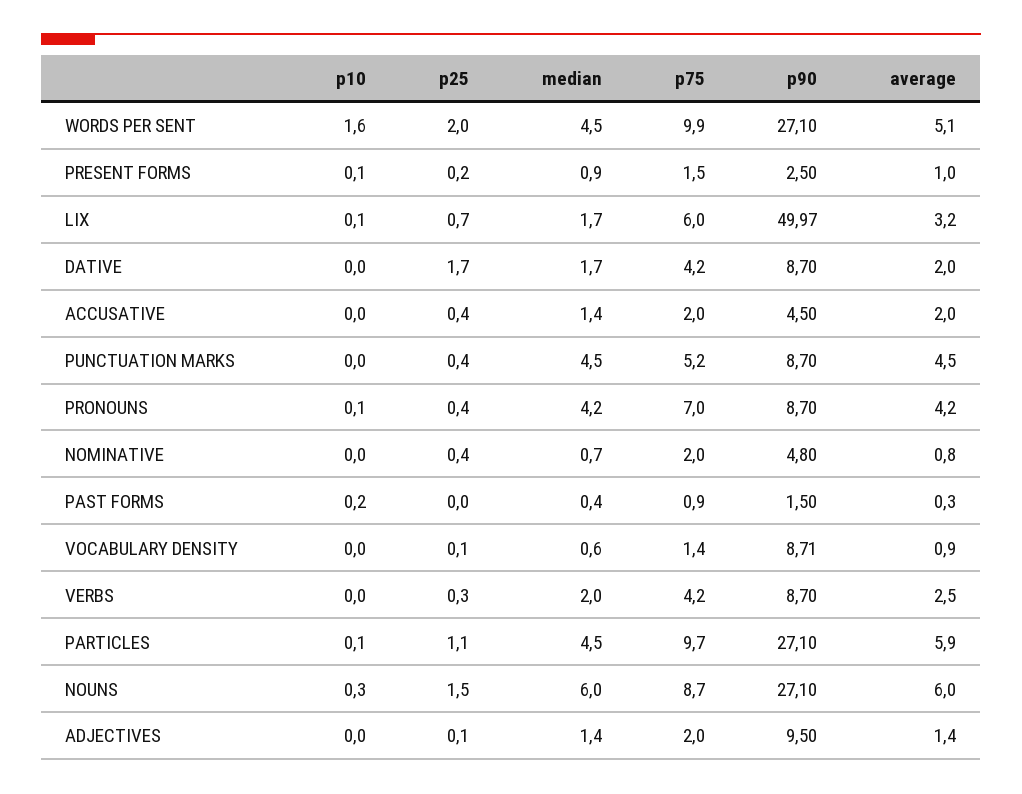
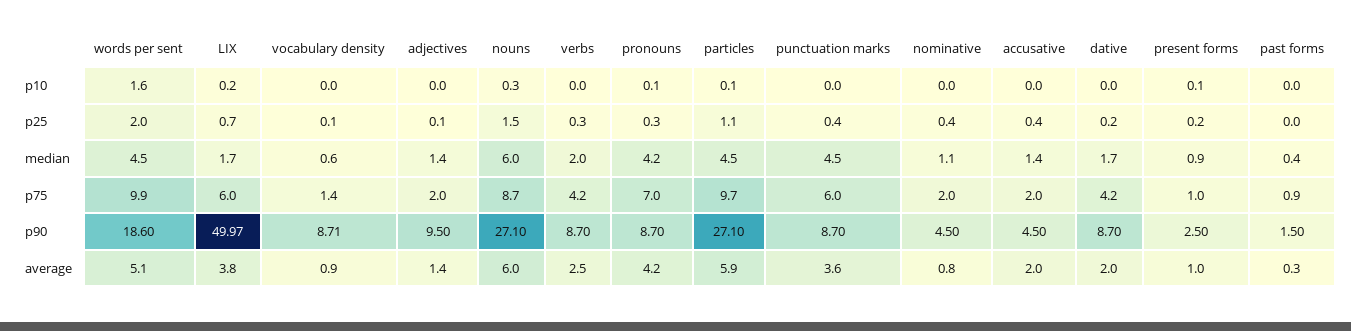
p90, WORDS PER SENT: 27.1 -> 18.6
p75, PRESENT FORMS: 1.5 -> 1
p10, LIX: 0.1 -> 0.2
average, LIX: 3.2 -> 3.8
p25, DATIVE: 1.7 -> 0.2
p75, PUNCTUATION MARKS: 5.2 -> 6
average, PUNCTUATION MARKS: 4.5 -> 3.6
p25, PRONOUNS: 0.4 -> 0.3
median, NOMINATIVE: 0.7 -> 1.1
p90, NOMINATIVE: 4.8 -> 4.5
p10, PAST FORMS: 0.2 -> 0

